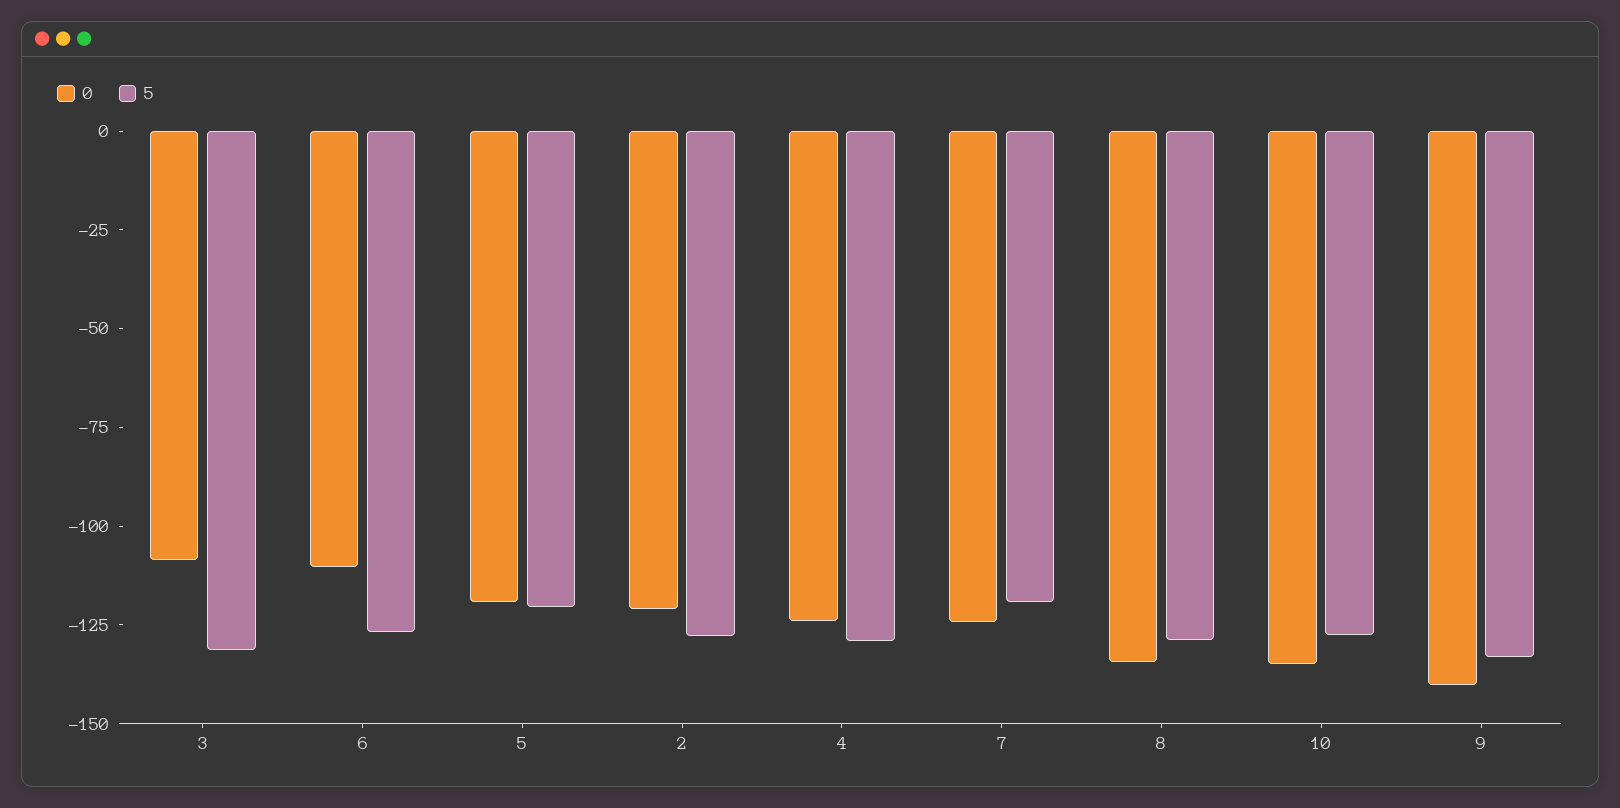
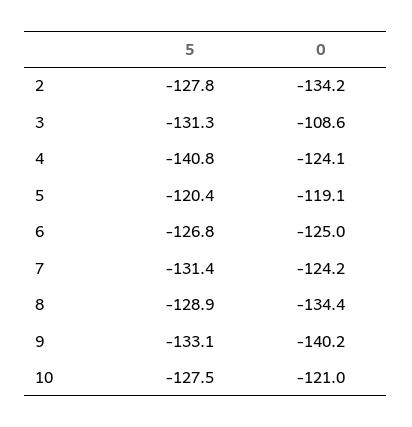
0, 6: -110 -> -125
0, 2: -120 -> -134.2
5, 4: -130 -> -140.8
5, 7: -120 -> -131.4
0, 10: -135 -> -121

